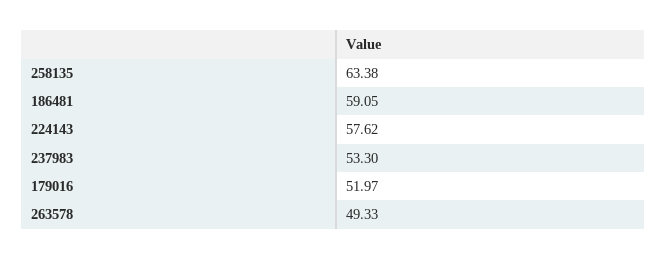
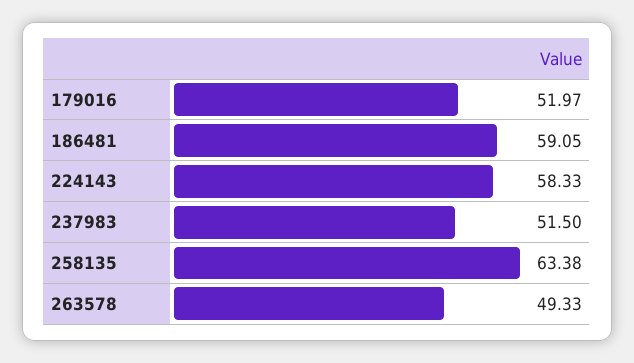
224143: 57.62 -> 58.33
237983: 53.3 -> 51.5

